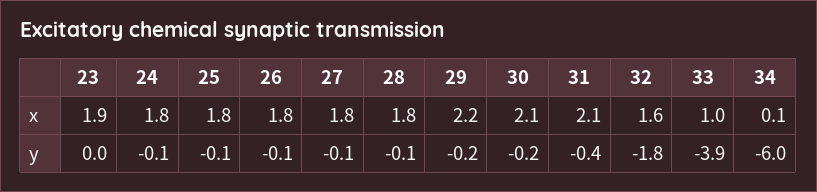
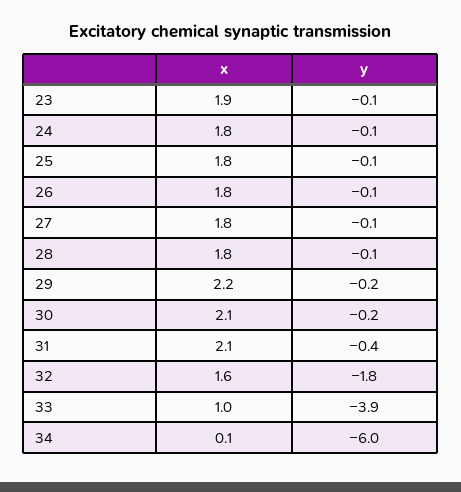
23, y: 0 -> -0.1

